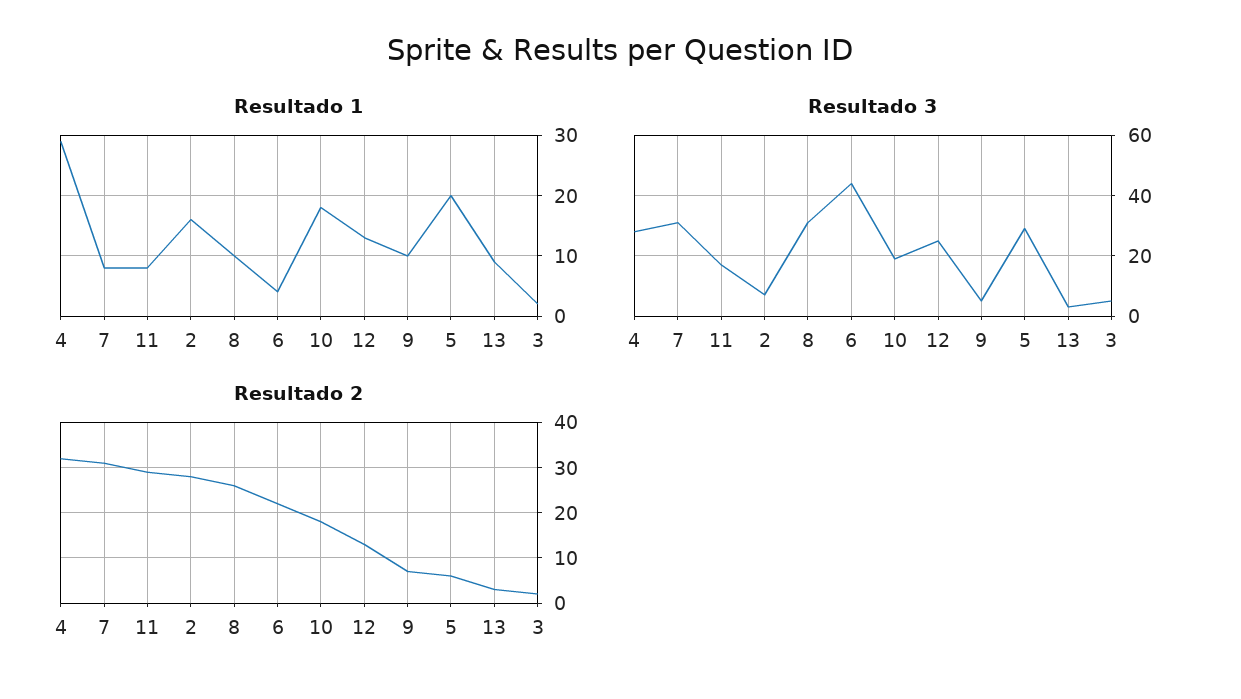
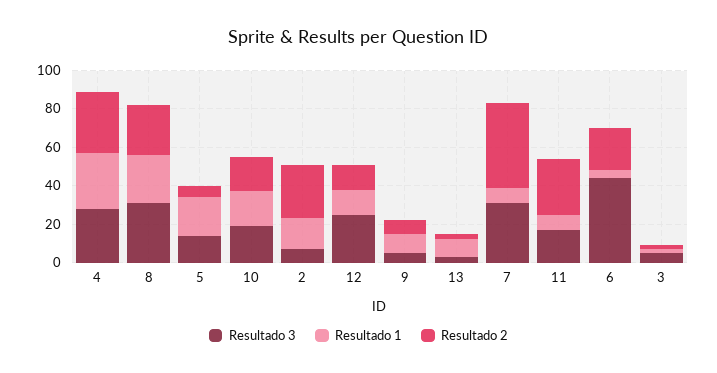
Resultado 1, 8: 10 -> 25
Resultado 3, 5: 30 -> 15
Resultado 2, 7: 30 -> 45

